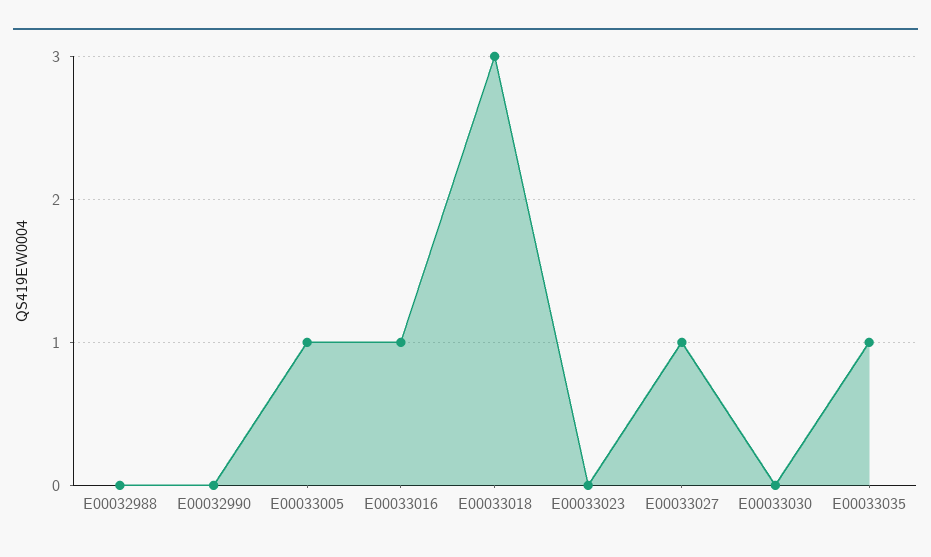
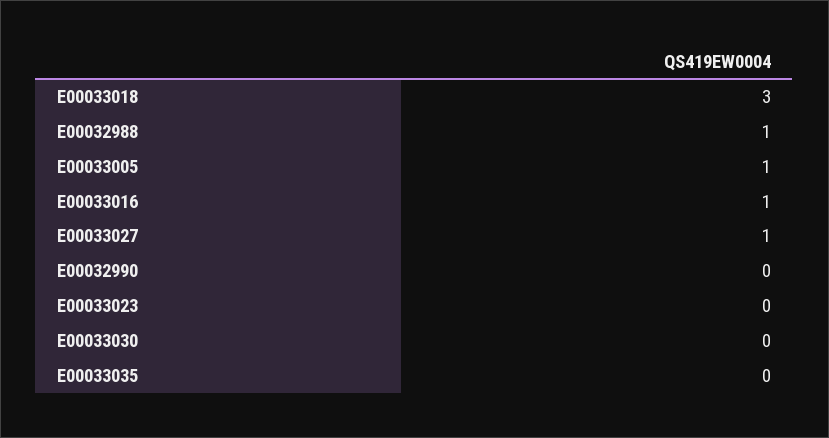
E00032988: 0 -> 1
E00033035: 1 -> 0

